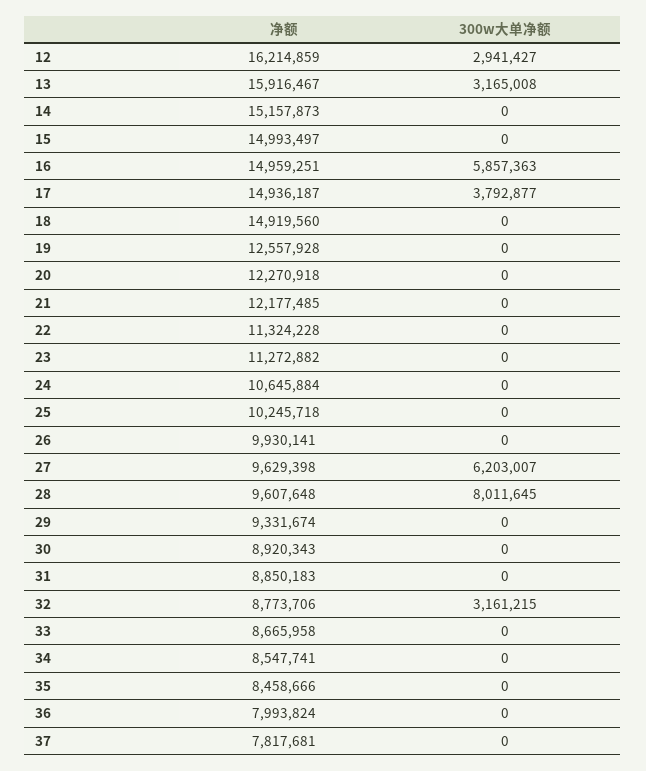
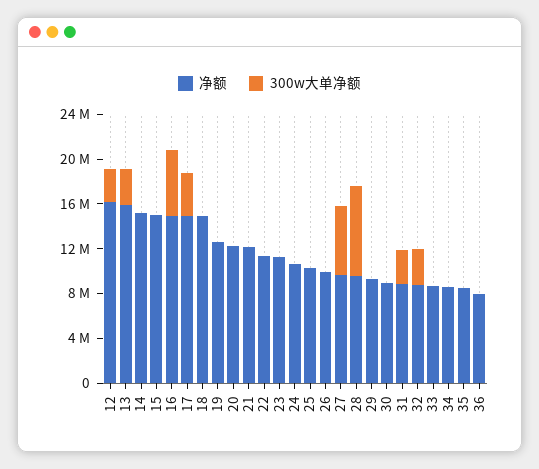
300w大单净额, 31: 0 -> 3000000
净额, 37: 7817681 -> none
300w大单净额, 37: 0 -> none

